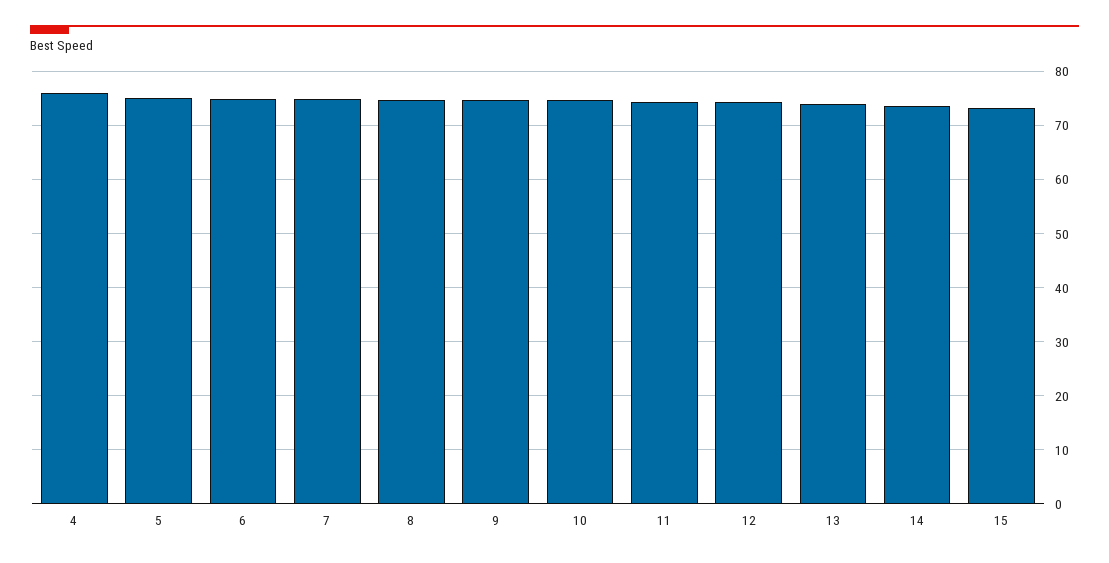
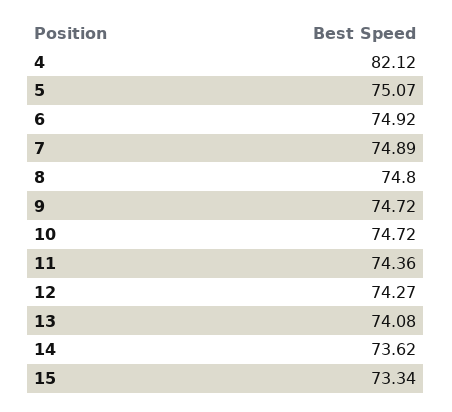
4: 76 -> 82.12

